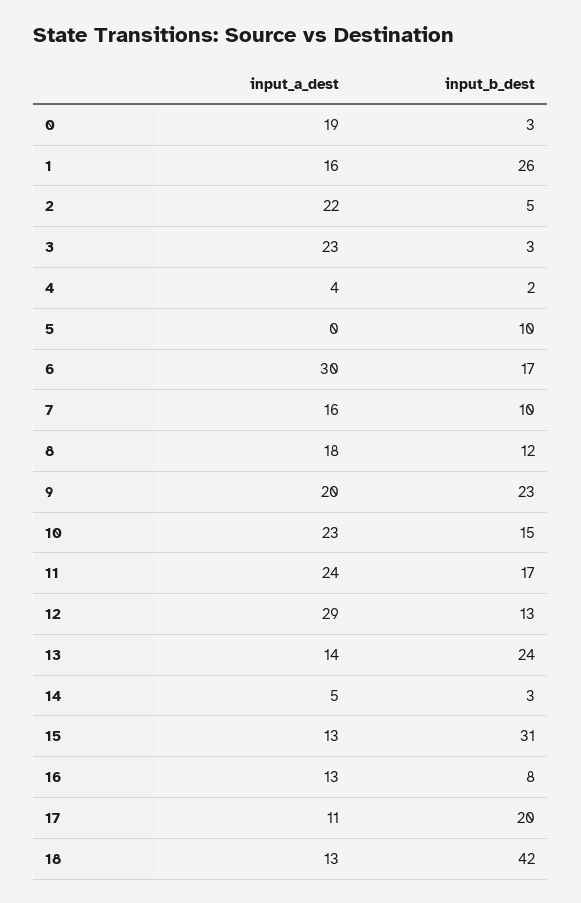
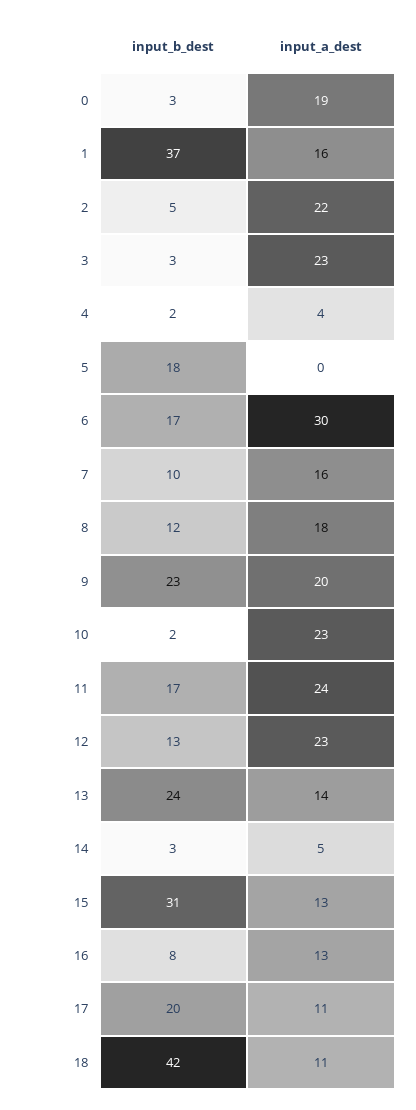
input_b_dest, 1: 26 -> 37
input_b_dest, 5: 10 -> 18
input_b_dest, 10: 15 -> 2
input_a_dest, 12: 29 -> 23
input_a_dest, 18: 13 -> 11

